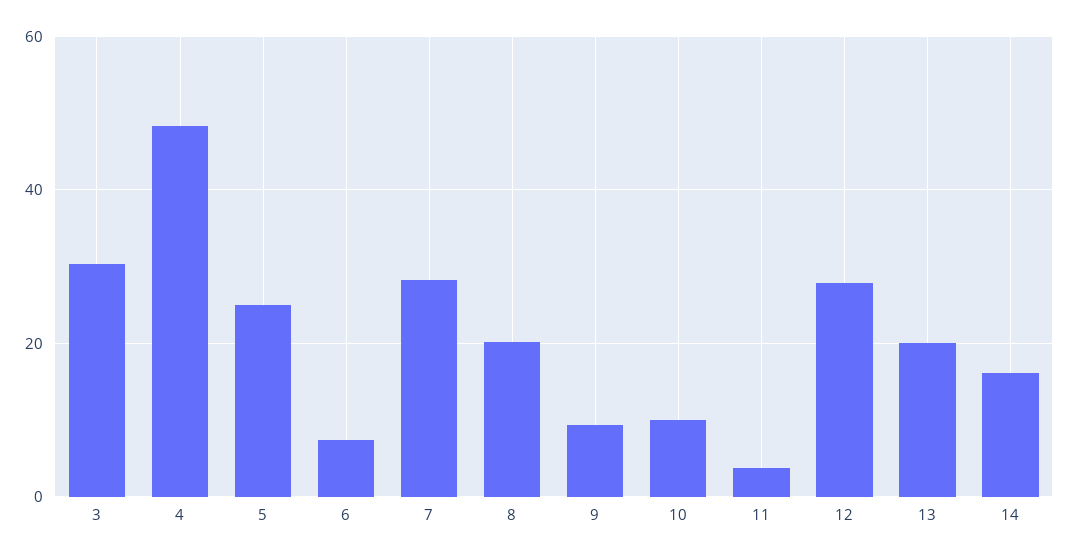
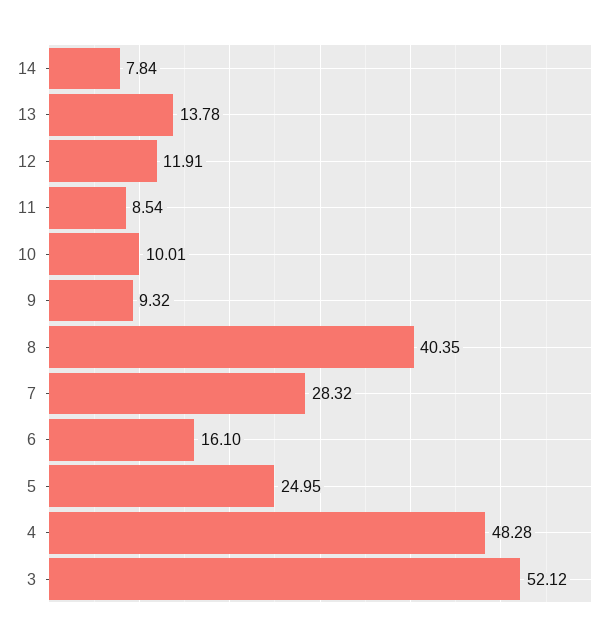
3: 30 -> 52.12
6: 8 -> 16.1
8: 20 -> 40.35
11: 4 -> 8.54
12: 28 -> 11.91
13: 20 -> 13.78
14: 16 -> 7.84

